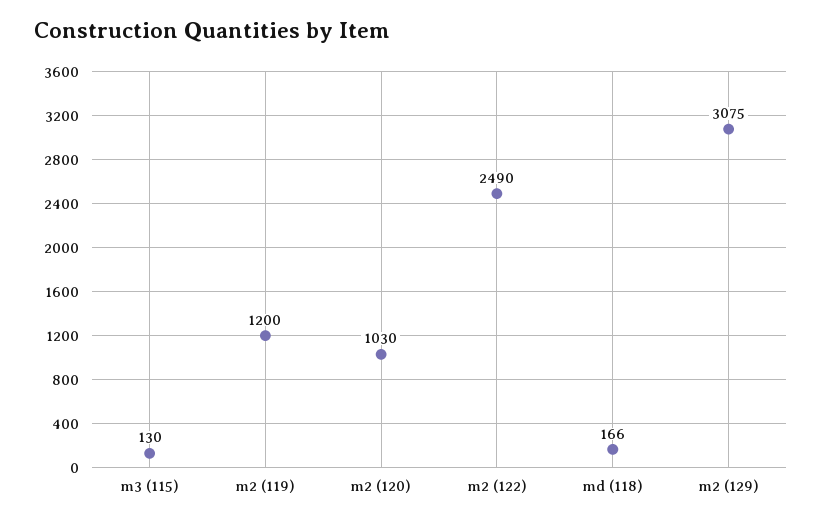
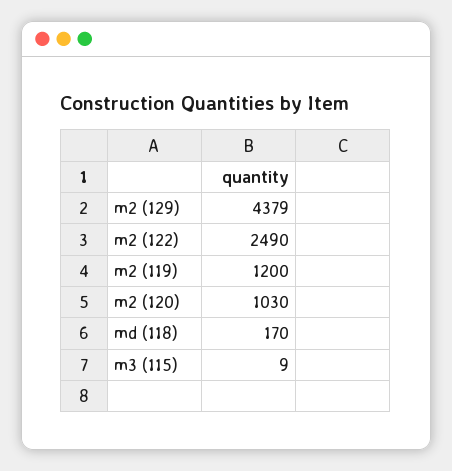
m3 (115): 130 -> 9
md (118): 166 -> 170
m2 (129): 3075 -> 4379

